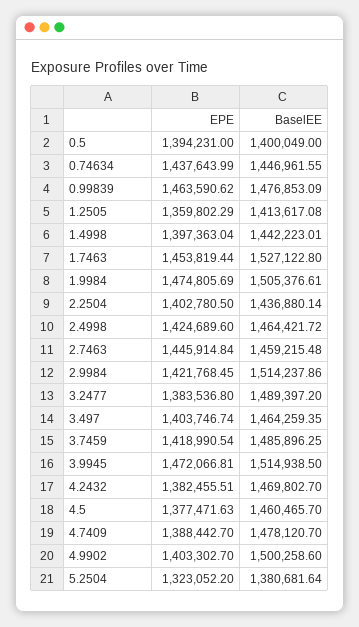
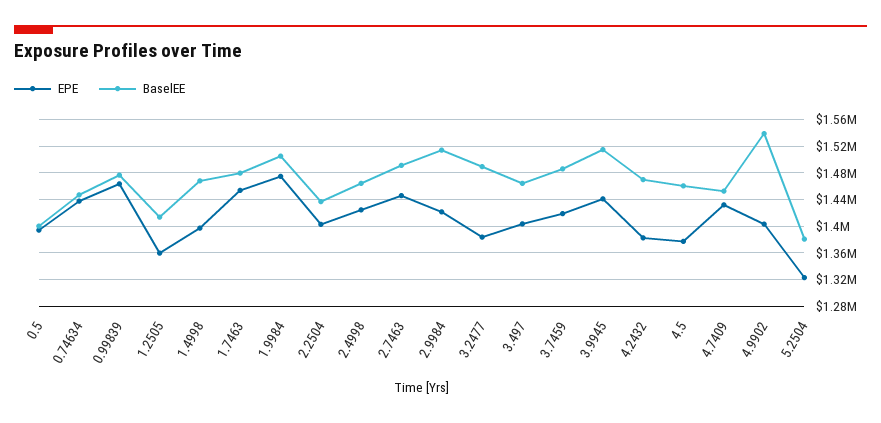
BaselEE, 1.4998: 1442223.01 -> 1470000
BaselEE, 1.7463: 1527122.8 -> 1480000
BaselEE, 2.7463: 1459215.48 -> 1490000
EPE, 3.9945: 1472066.81 -> 1440000
EPE, 4.7409: 1388442.7 -> 1430000
BaselEE, 4.7409: 1478120.7 -> 1450000
BaselEE, 4.9902: 1500258.6 -> 1540000

